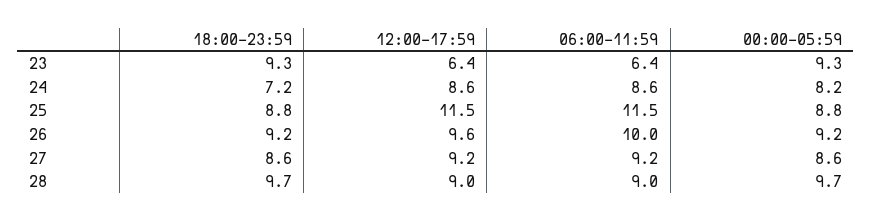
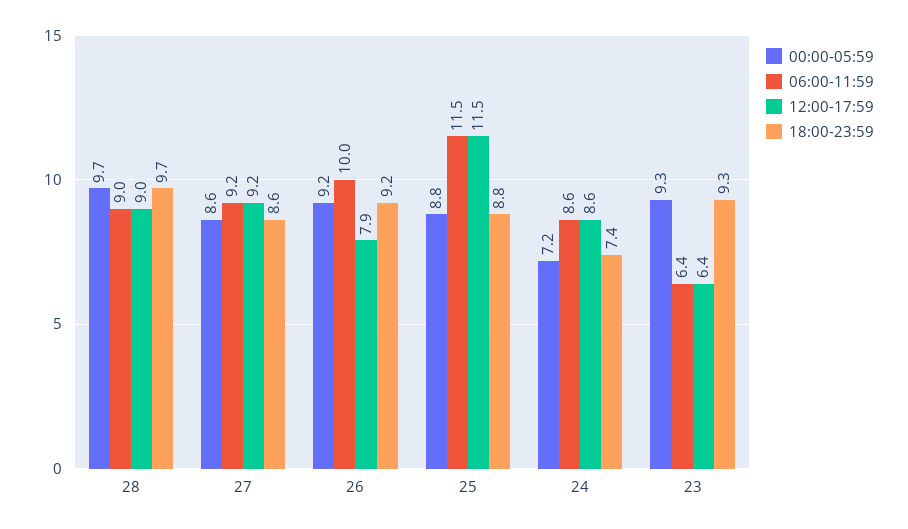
18:00-23:59, 24: 7.2 -> 7.4
00:00-05:59, 24: 8.2 -> 7.2
12:00-17:59, 26: 9.6 -> 7.9

